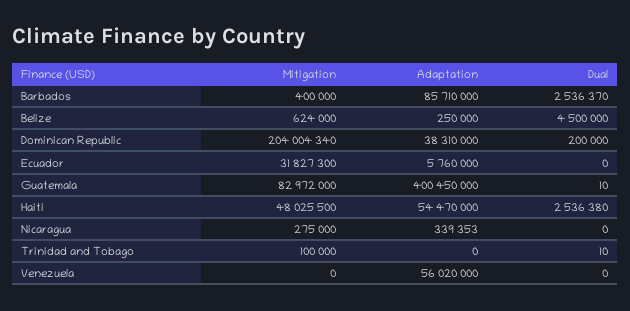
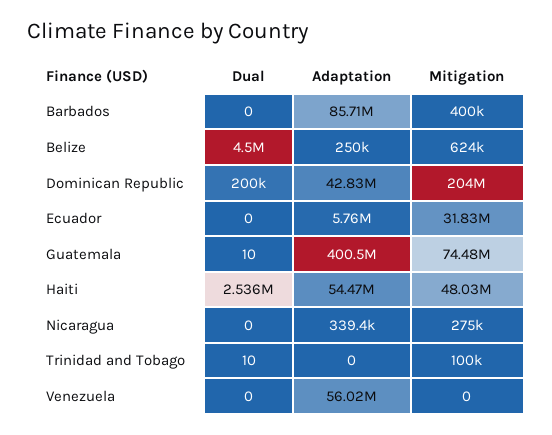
Dual, Barbados: 2536370 -> 0
Adaptation, Dominican Republic: 38310000 -> 42830000
Mitigation, Guatemala: 82972000 -> 74480000

